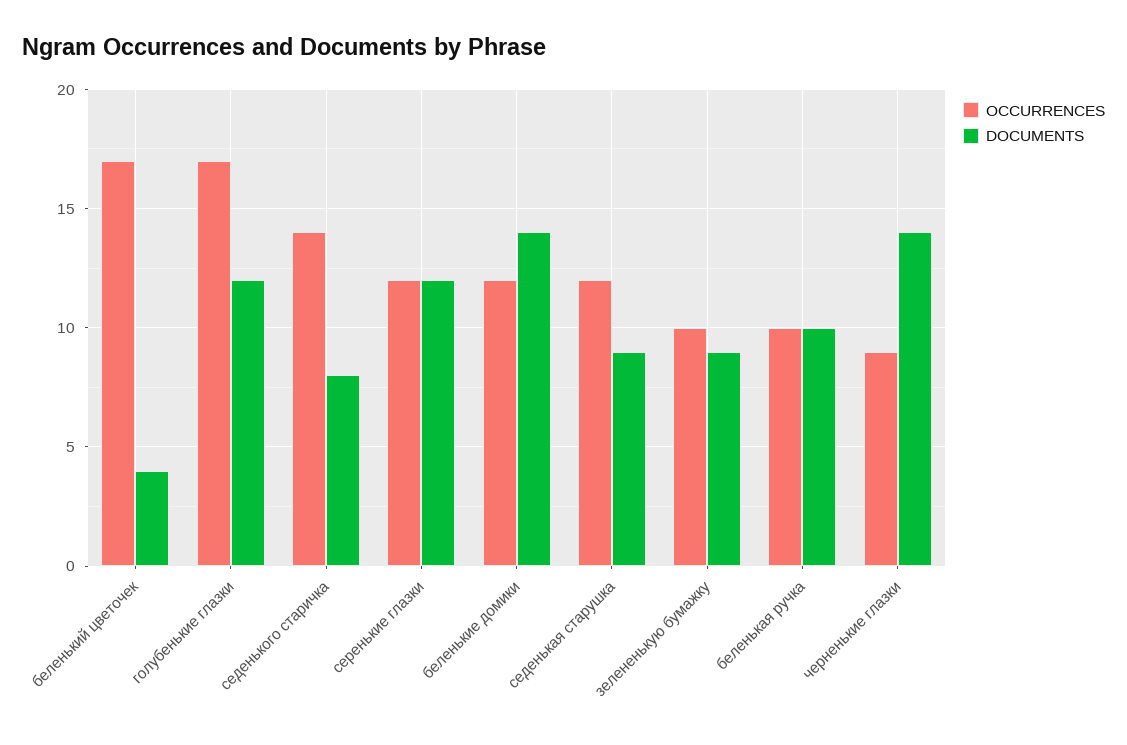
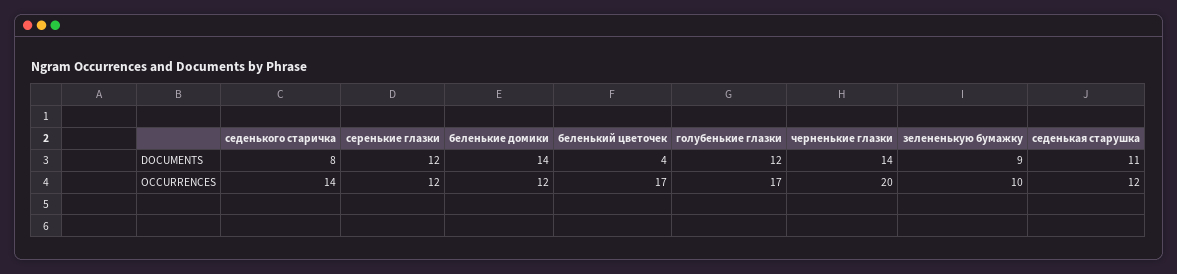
DOCUMENTS, седенькая старушка: 9 -> 11
OCCURRENCES, беленькая ручка: 10 -> none
DOCUMENTS, беленькая ручка: 10 -> none
OCCURRENCES, черненькие глазки: 9 -> 20

